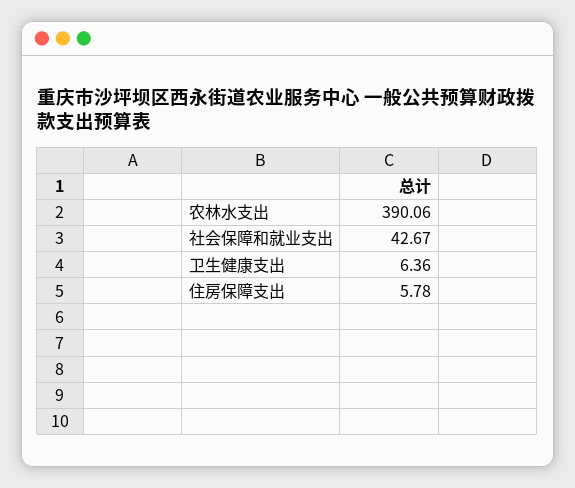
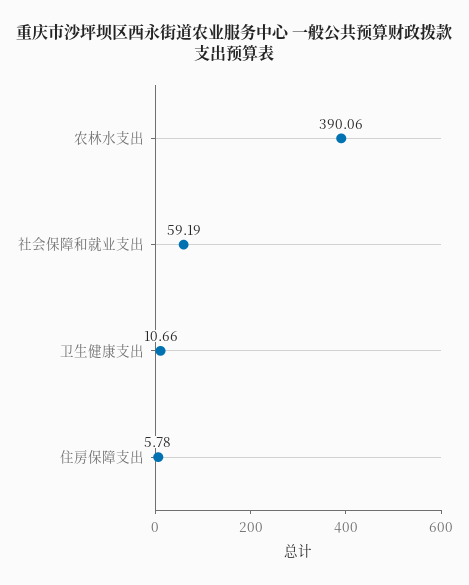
社会保障和就业支出: 42.67 -> 59.19
卫生健康支出: 6.36 -> 10.66

